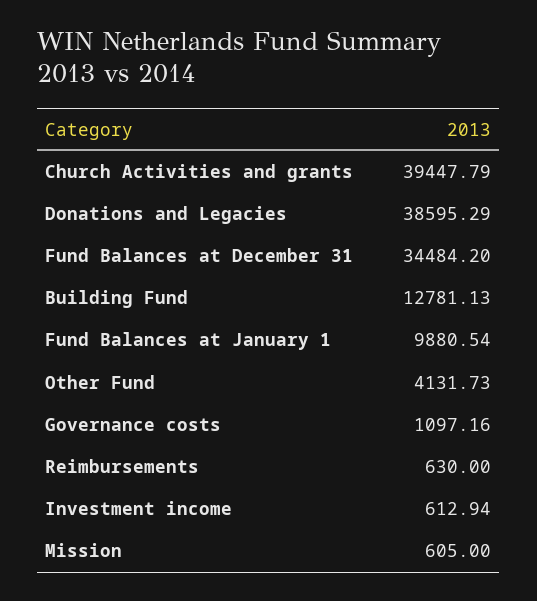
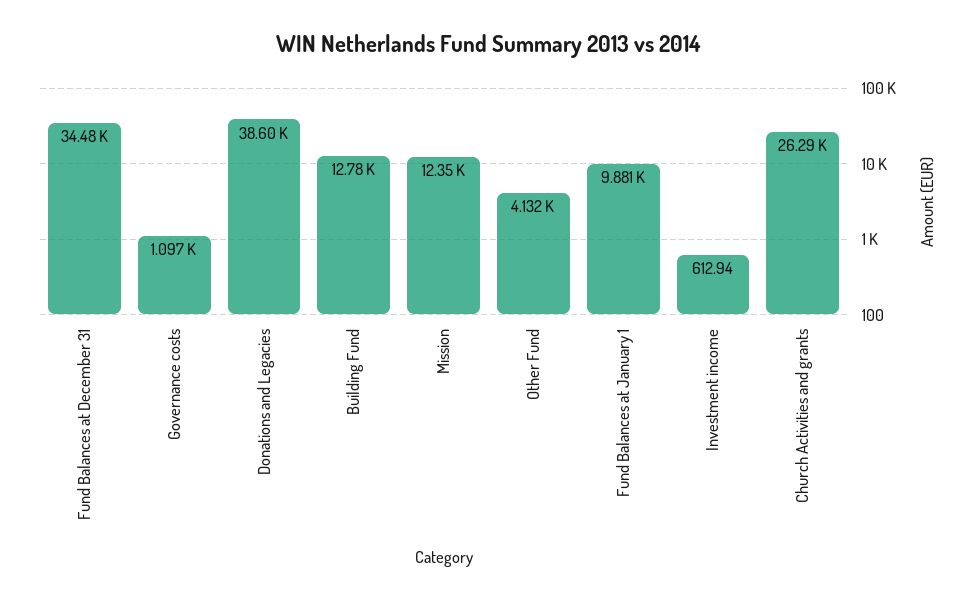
Church Activities and grants: 39447.79 -> 26290
Reimbursements: 630 -> none
Mission: 605 -> 12350

